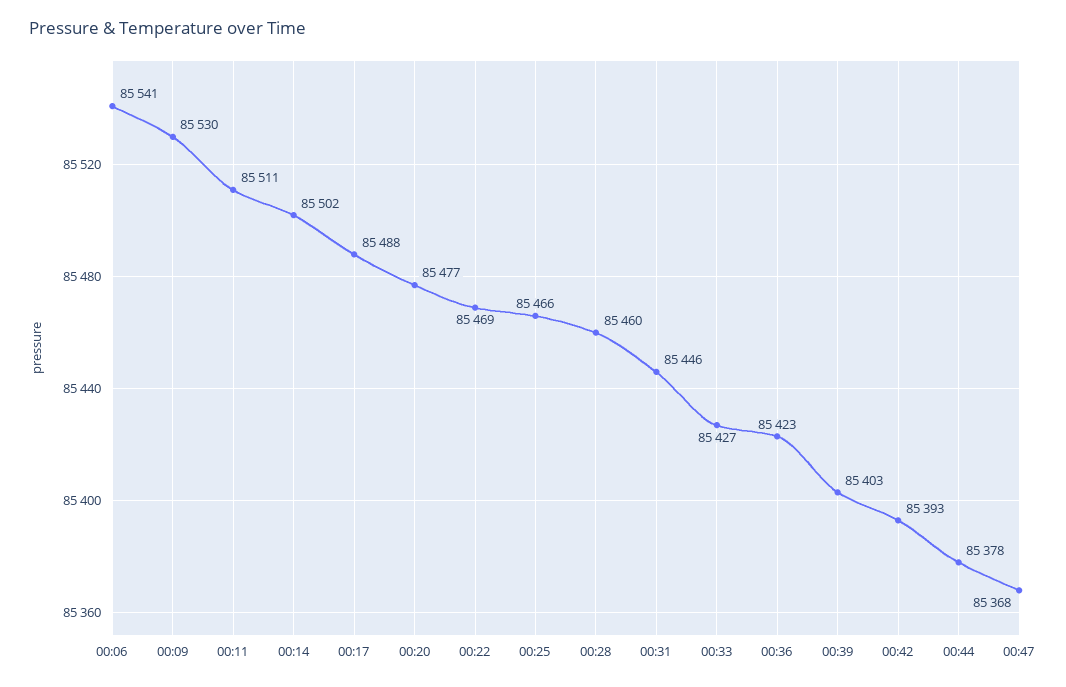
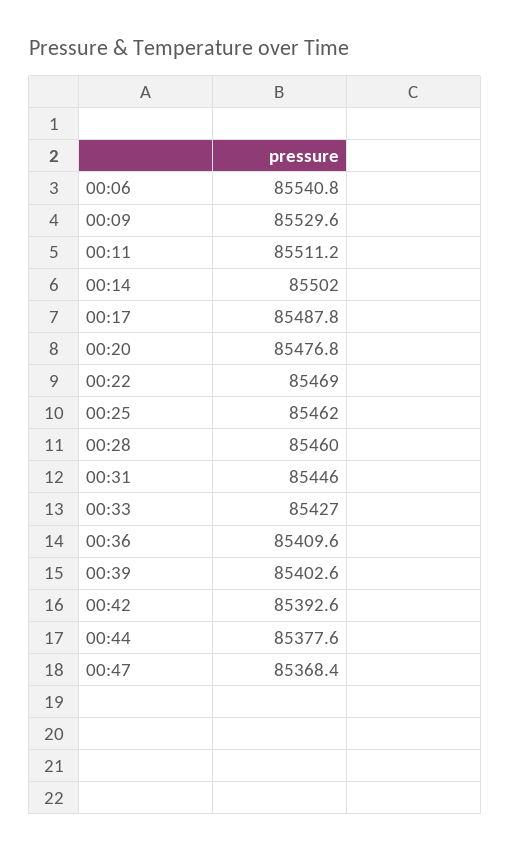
00:25: 85466 -> 85462
00:36: 85423 -> 85409.6

